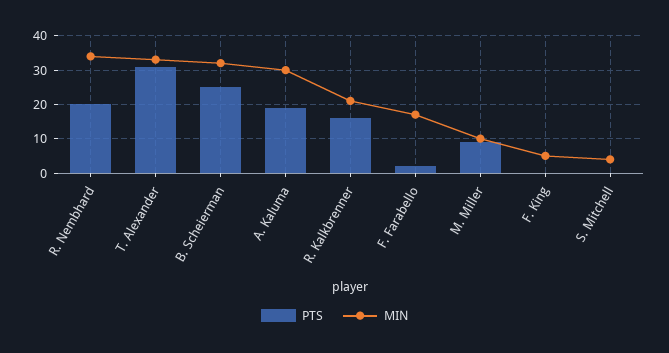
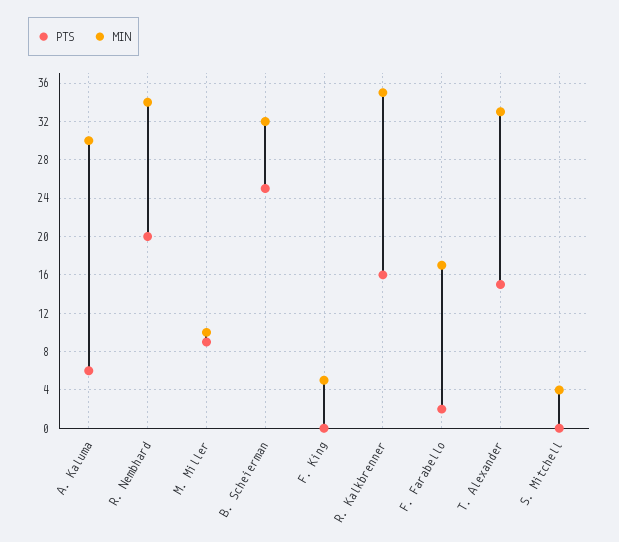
PTS, T. Alexander: 30 -> 15
PTS, A. Kaluma: 20 -> 6
MIN, R. Kalkbrenner: 20 -> 35

